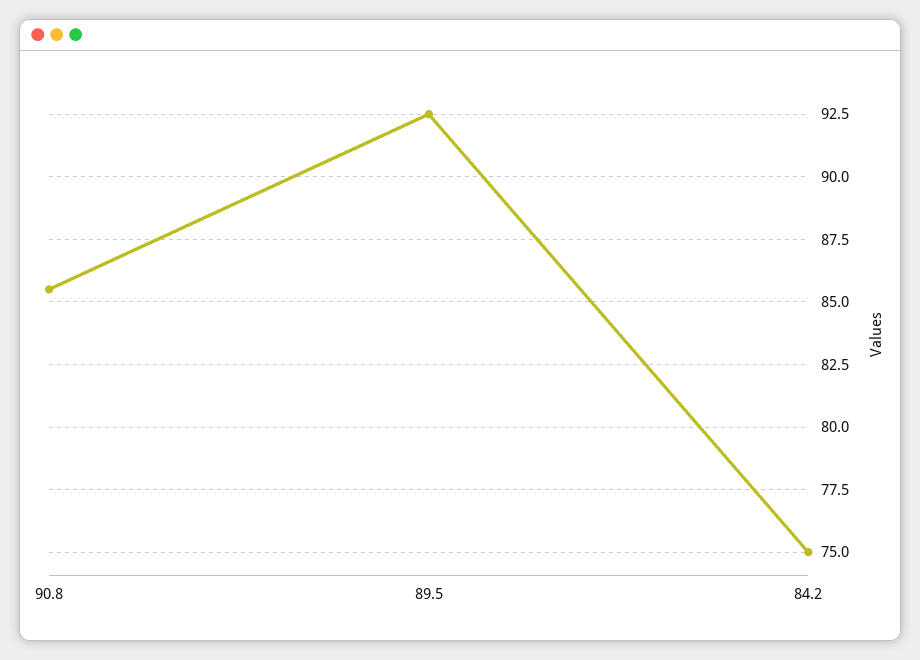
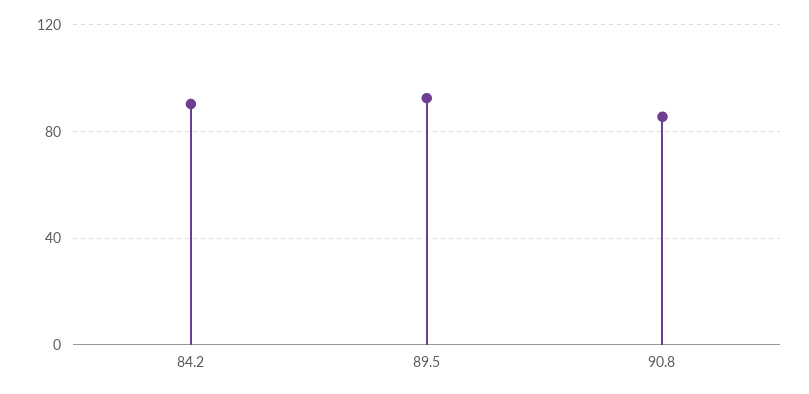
84.2: 75 -> 90

